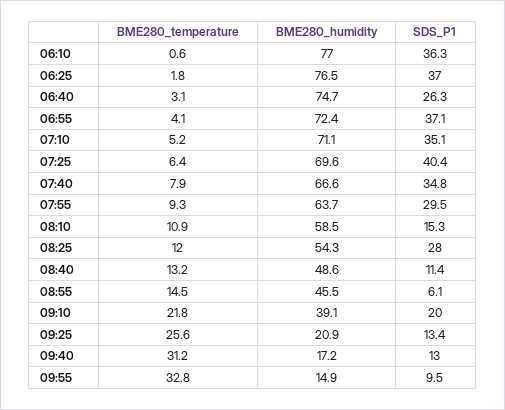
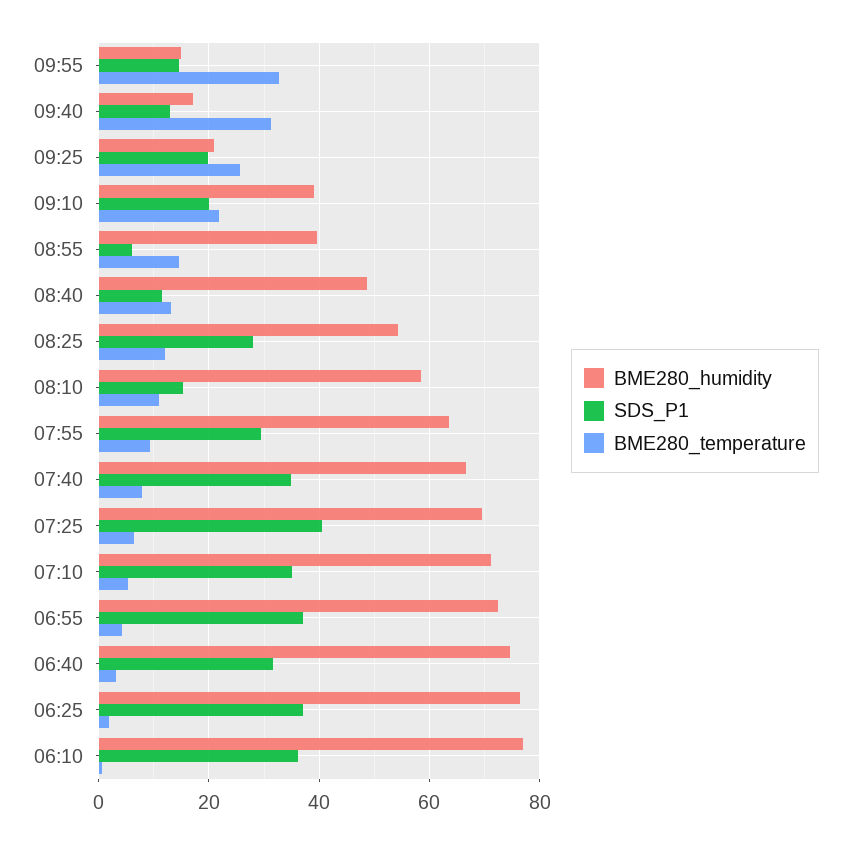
SDS_P1, 06:40: 26.3 -> 32
BME280_humidity, 08:55: 45.5 -> 40
SDS_P1, 09:25: 13.4 -> 20
SDS_P1, 09:55: 9.5 -> 14

